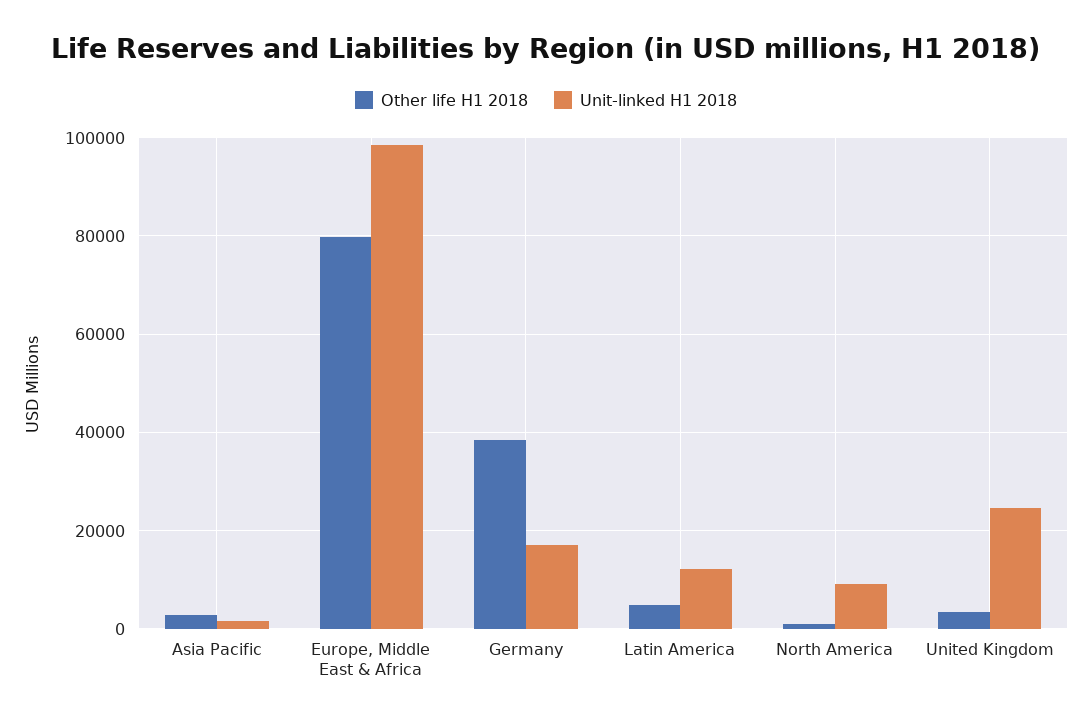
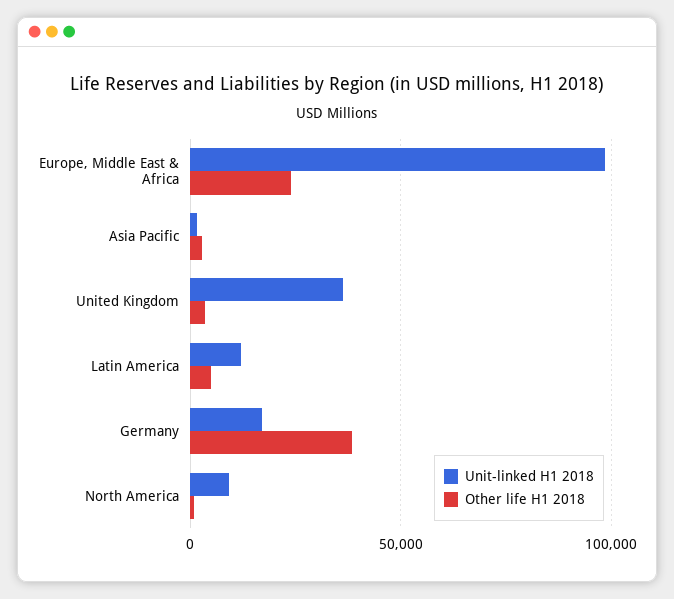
Other life H1 2018, Europe, Middle East & Africa: 80000 -> 25000
Unit-linked H1 2018, United Kingdom: 24000 -> 35000

